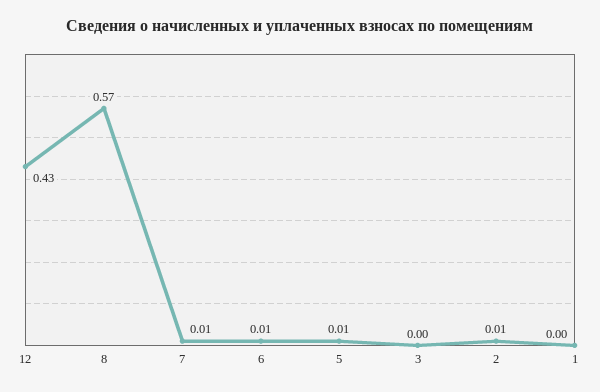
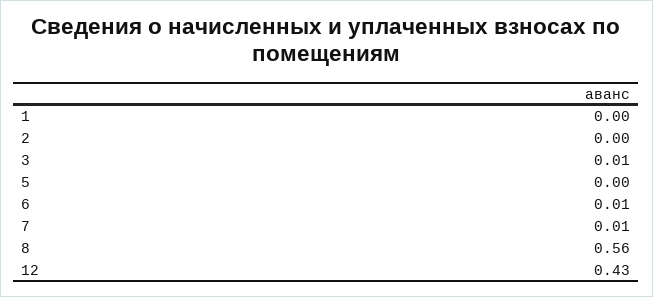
8: 0.57 -> 0.56
5: 0.01 -> 0
3: 0 -> 0.01
2: 0.01 -> 0

